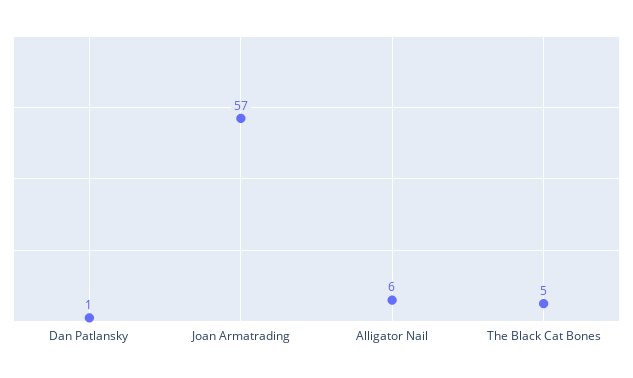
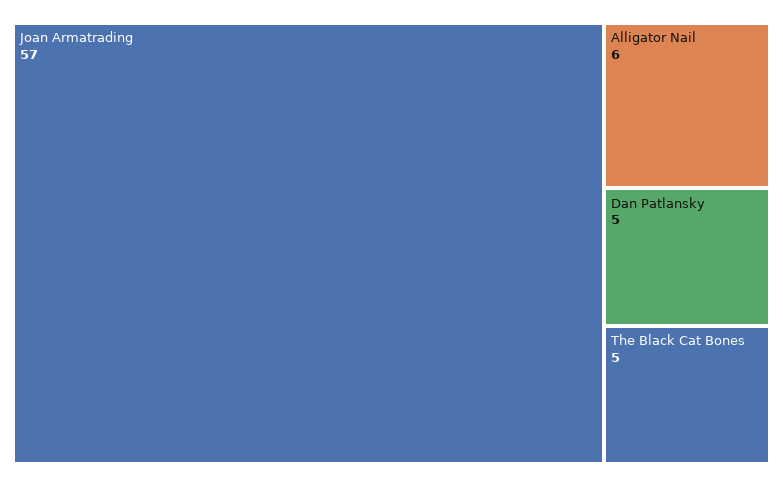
Dan Patlansky: 1 -> 5

